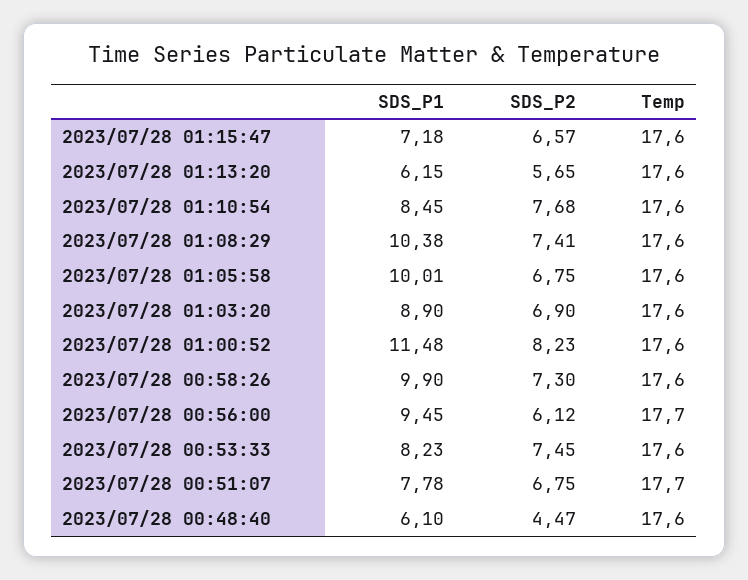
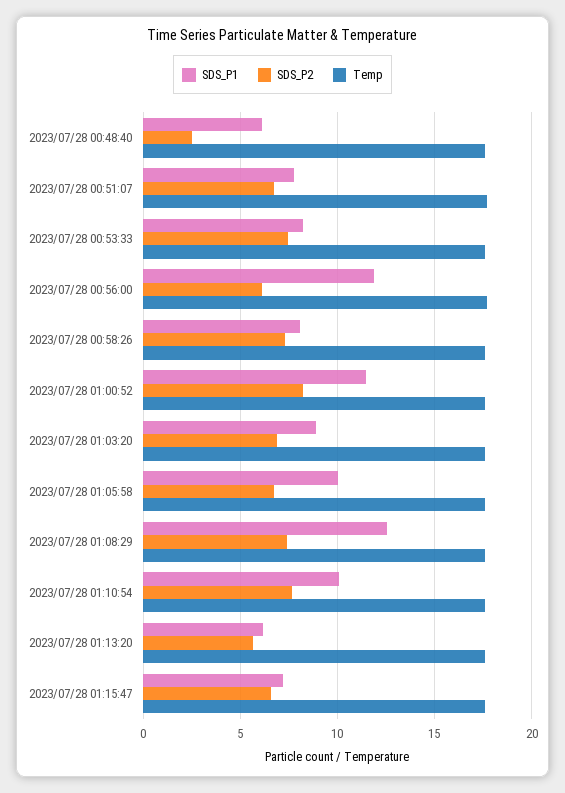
SDS_P1, 2023/07/28 01:10:54: 8.45 -> 10
SDS_P1, 2023/07/28 01:08:29: 10.38 -> 12.5
SDS_P1, 2023/07/28 00:58:26: 9.9 -> 8
SDS_P1, 2023/07/28 00:56:00: 9.45 -> 12
SDS_P2, 2023/07/28 00:48:40: 4.47 -> 2.5

